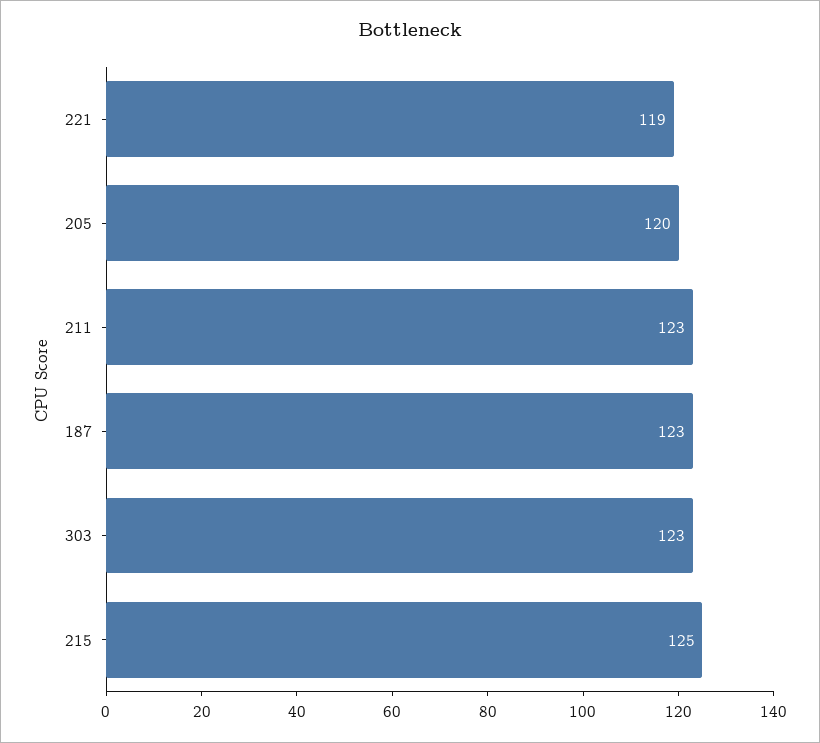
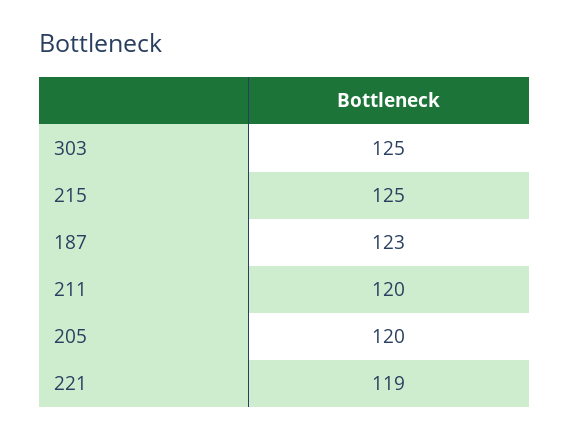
211: 123 -> 120
303: 123 -> 125

